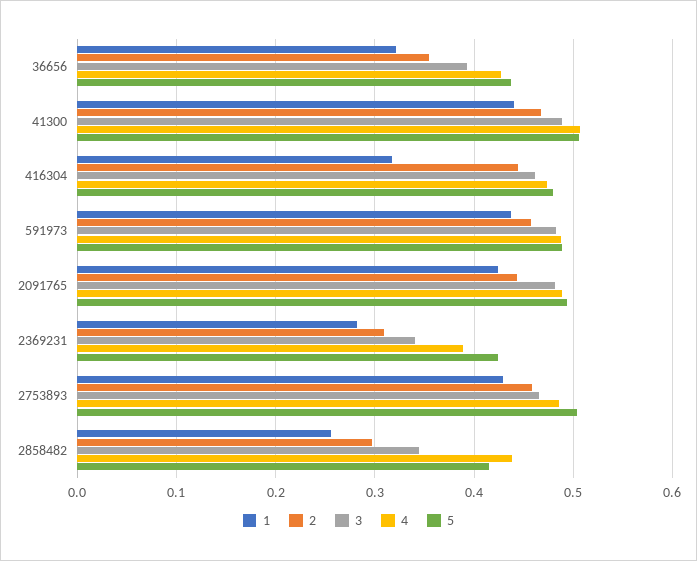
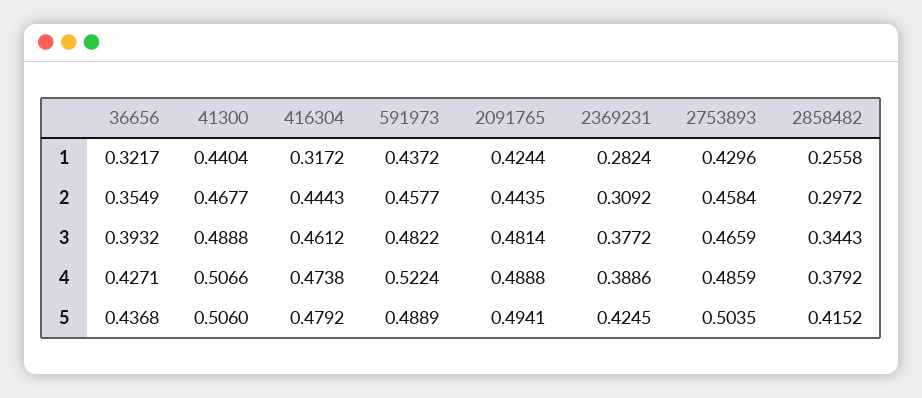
4, 591973: 0.49 -> 0.5224
3, 2369231: 0.34 -> 0.3772
4, 2858482: 0.44 -> 0.3792

